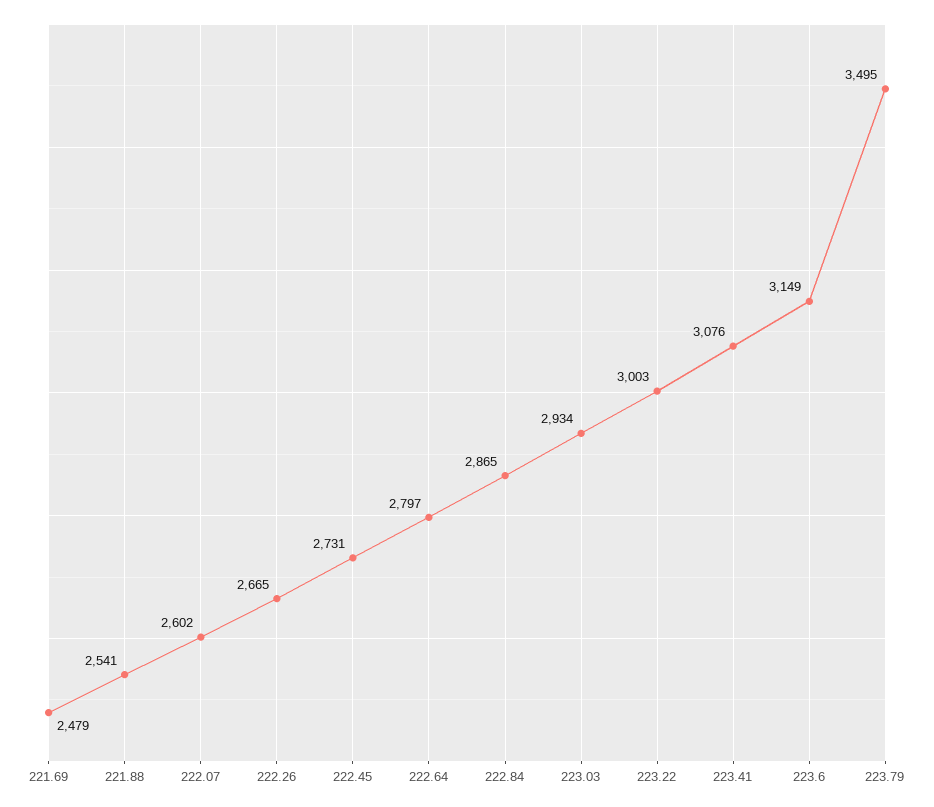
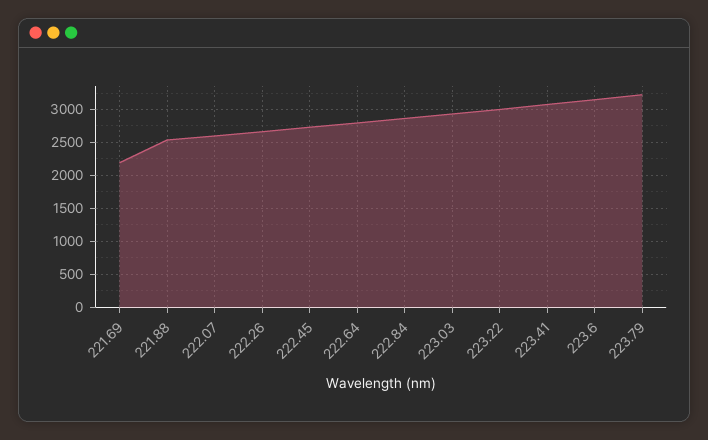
221.69: 2479 -> 2200
223.79: 3495 -> 3200

